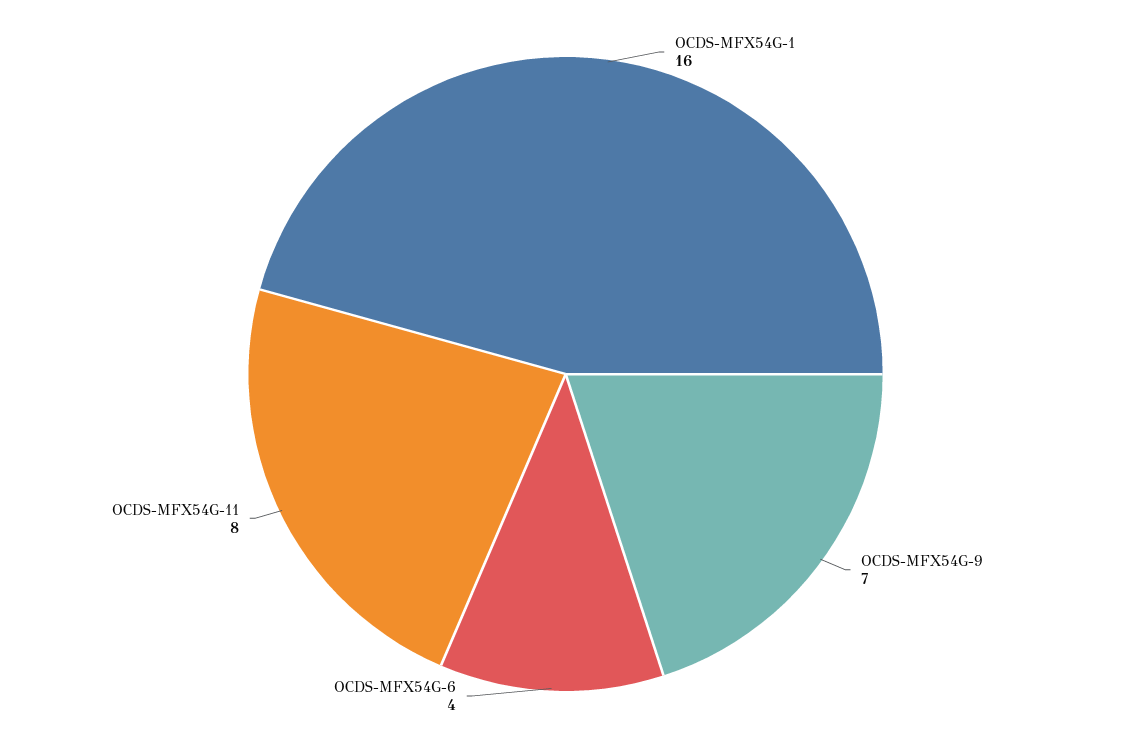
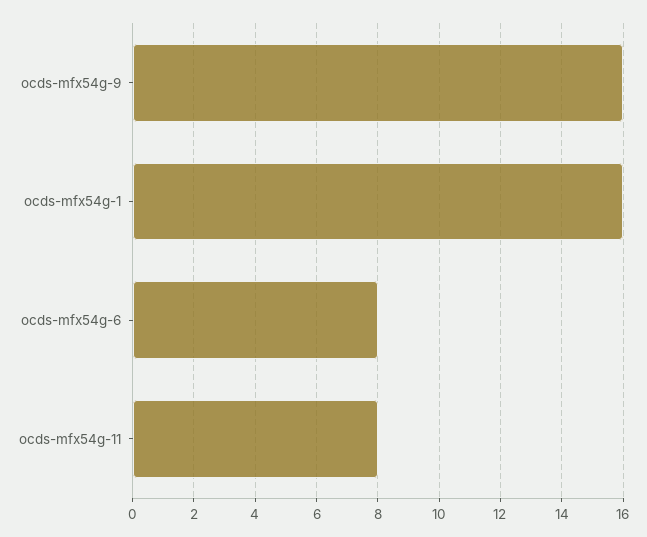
OCDS-MFX54G-9: 7 -> 16
OCDS-MFX54G-6: 4 -> 8

